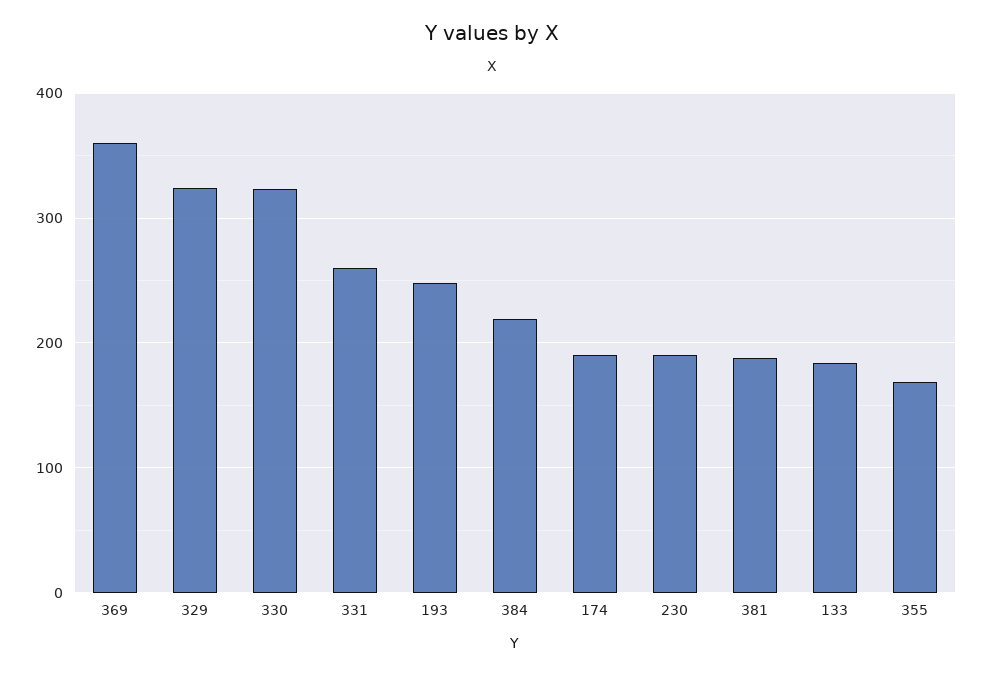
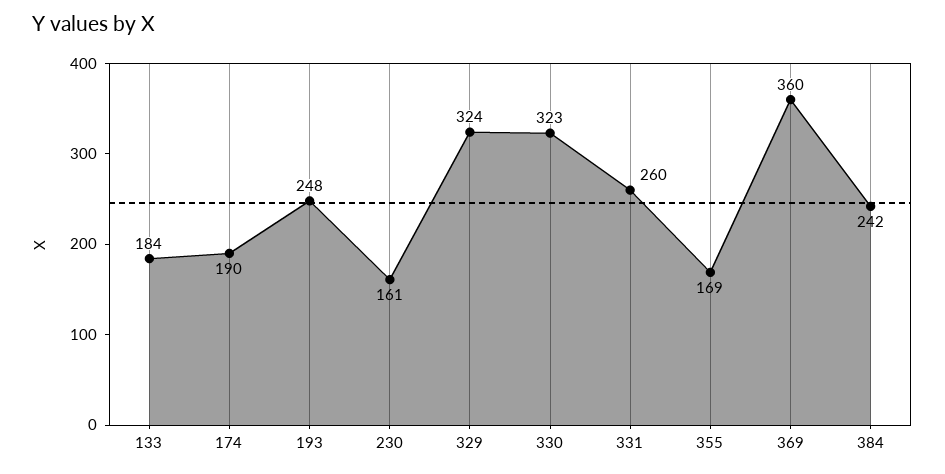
384: 220 -> 242
230: 190 -> 161
381: 190 -> none

